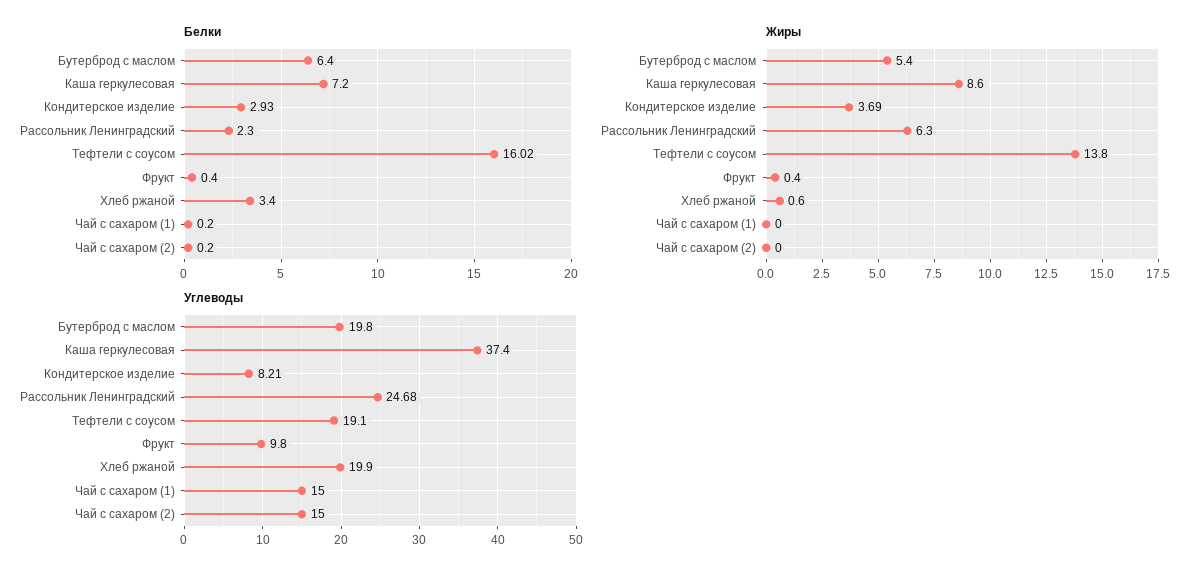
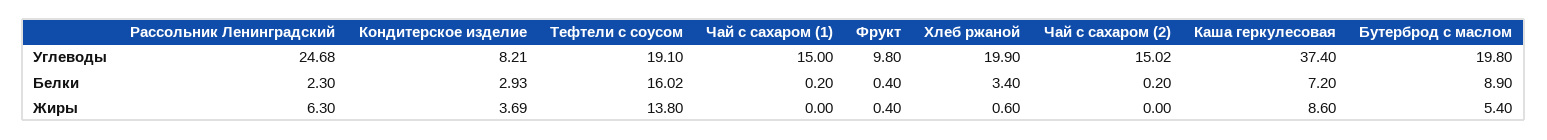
Белки, Бутерброд с маслом: 6.4 -> 8.9
Углеводы, Чай с сахаром (2): 15 -> 15.02

